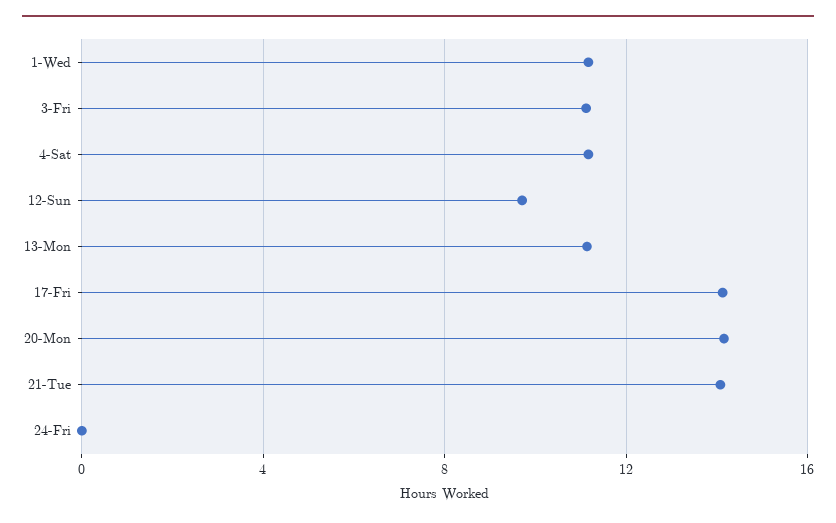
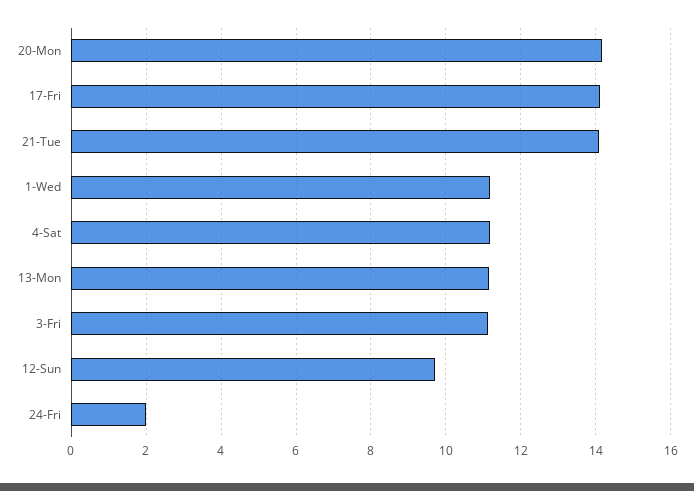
24-Fri: 0 -> 2

